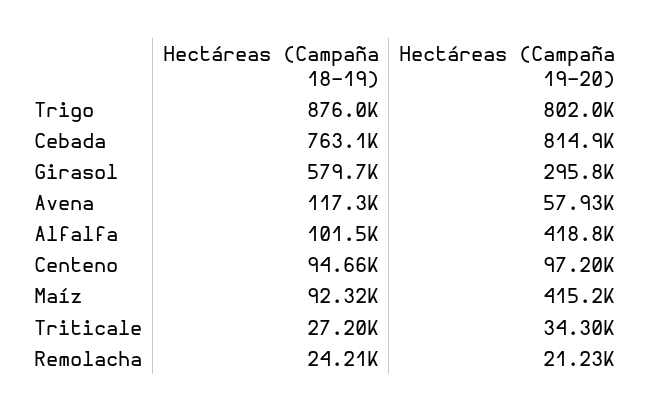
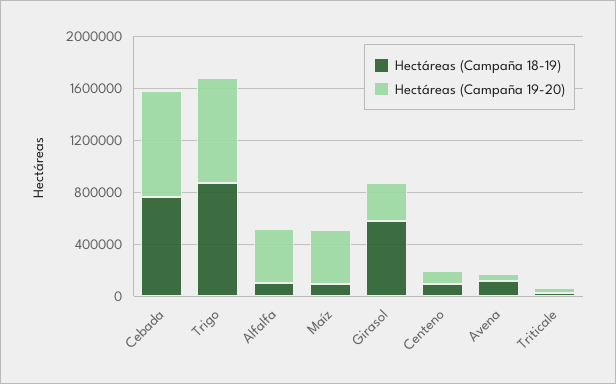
Hectáreas (Campaña 18-19), Remolacha: 24210 -> none
Hectáreas (Campaña 19-20), Remolacha: 21230 -> none

